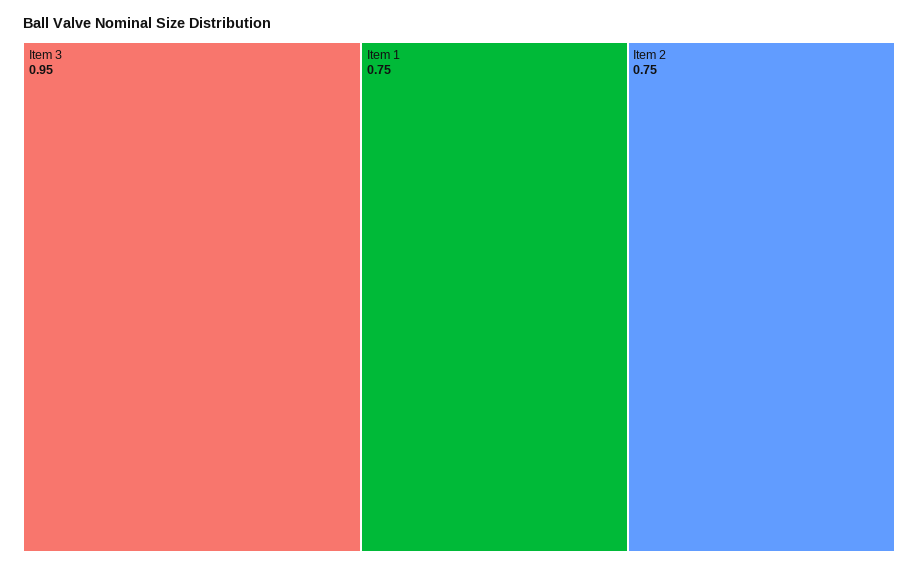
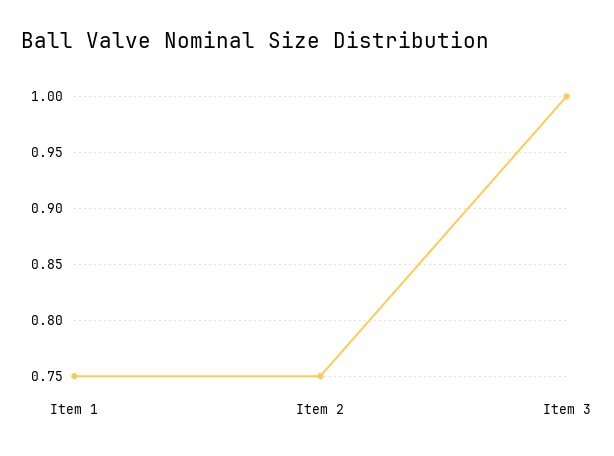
Item 3: 0.95 -> 1

